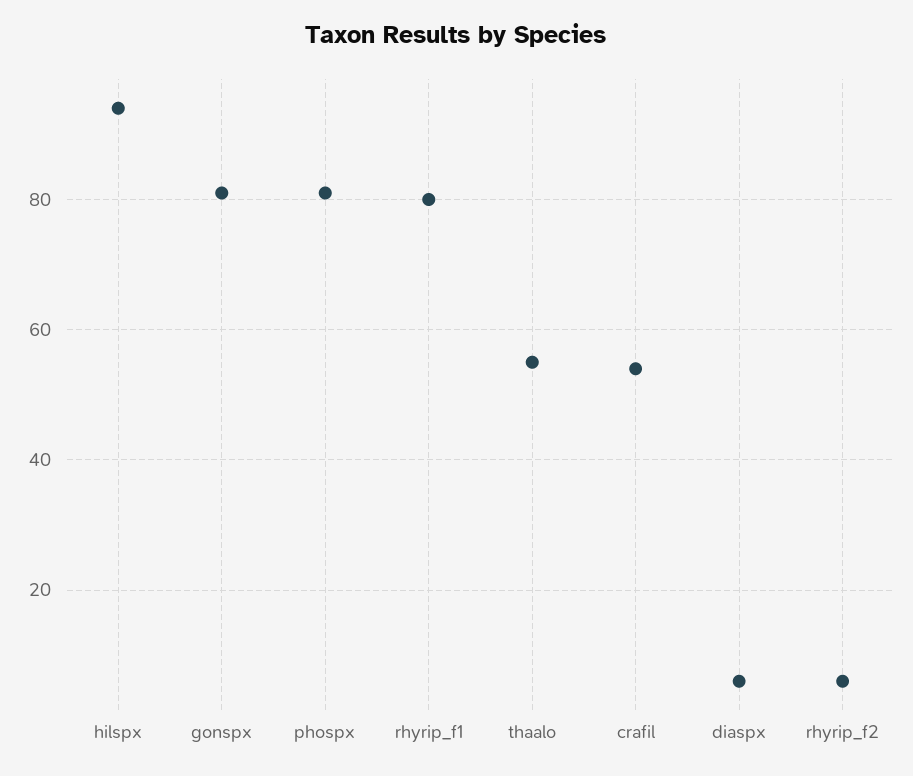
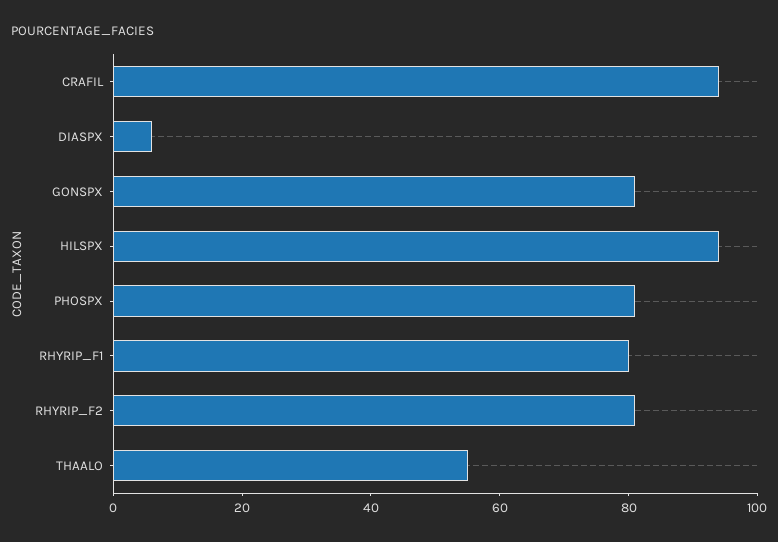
crafil: 55 -> 95
rhyrip_f2: 5 -> 80

